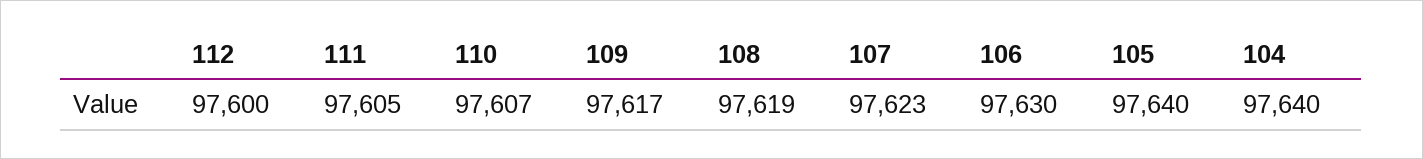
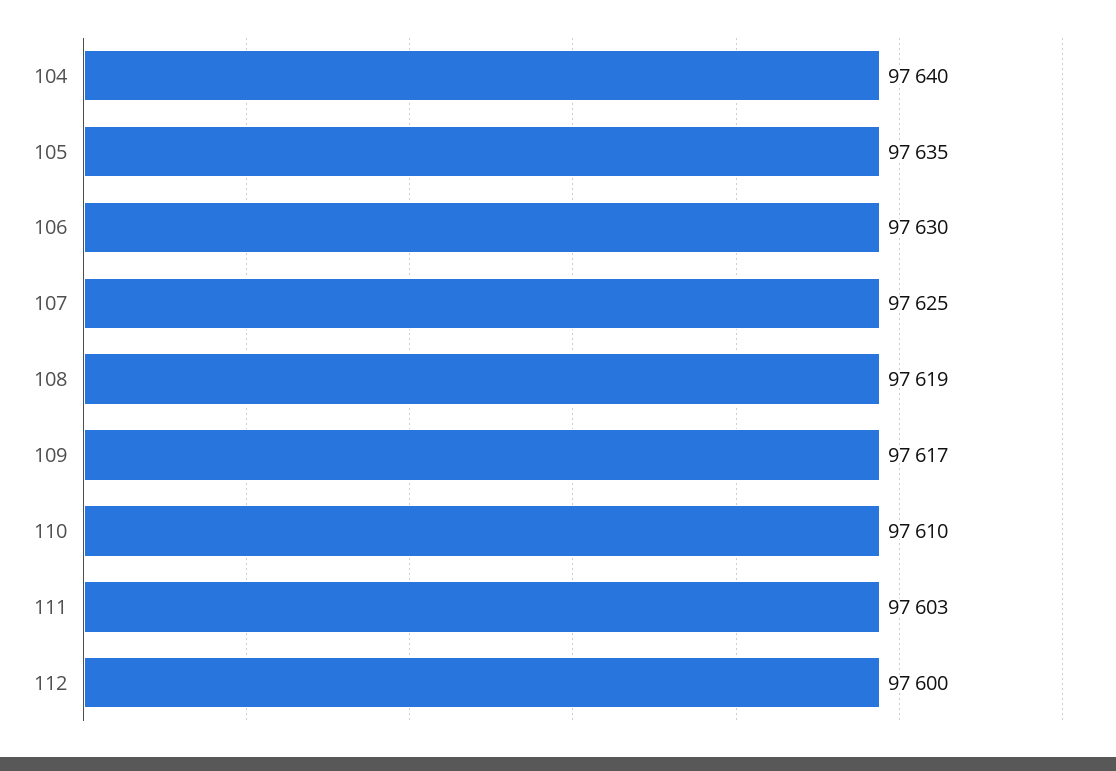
111: 97605 -> 97603
110: 97607 -> 97610
107: 97623 -> 97625
105: 97640 -> 97635

